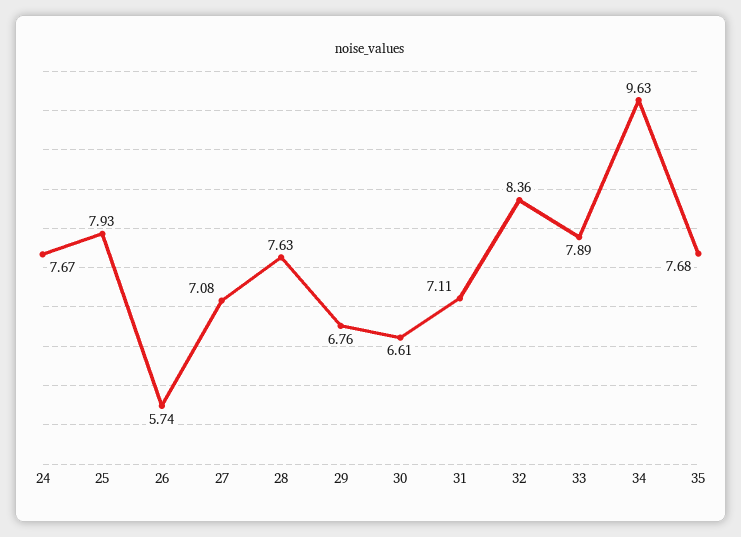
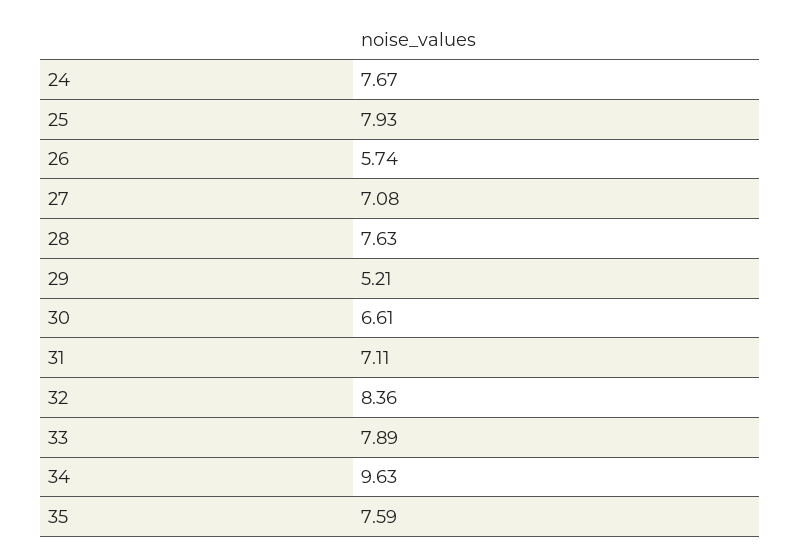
29: 6.76 -> 5.21
35: 7.68 -> 7.59

